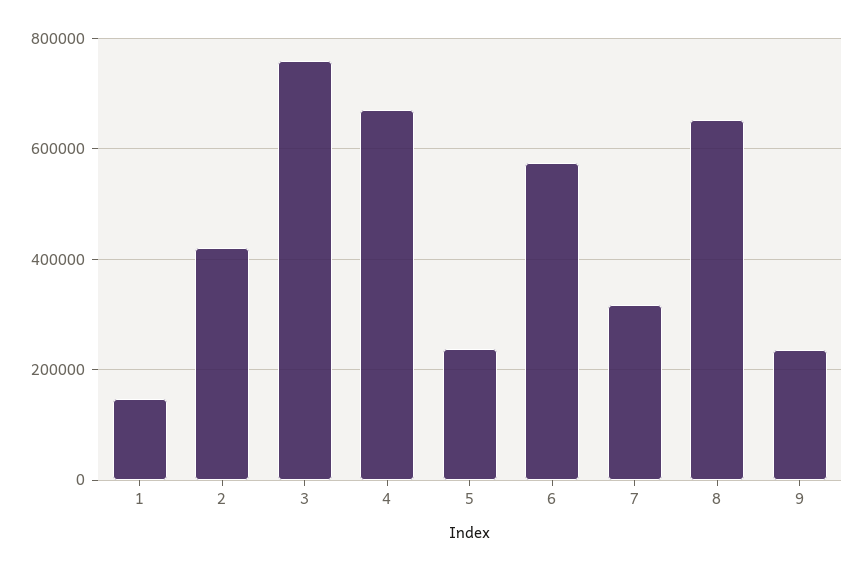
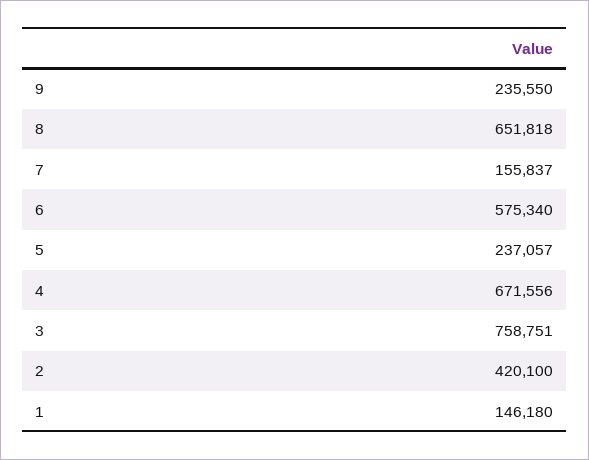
7: 320000 -> 155837

